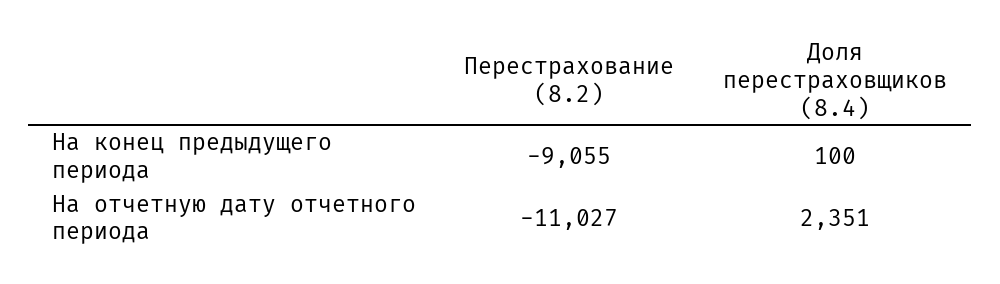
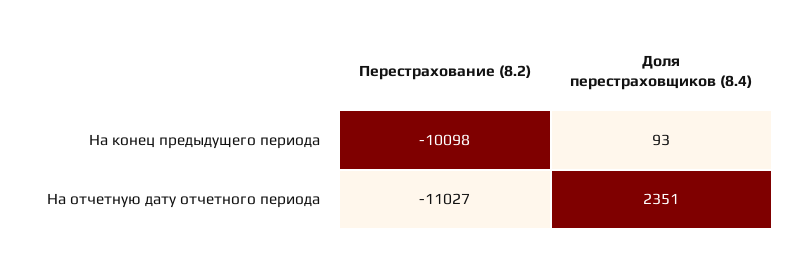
Перестрахование (8.2), На конец предыдущего периода: -9055 -> -10098
Доля перестраховщиков (8.4), На конец предыдущего периода: 100 -> 93

